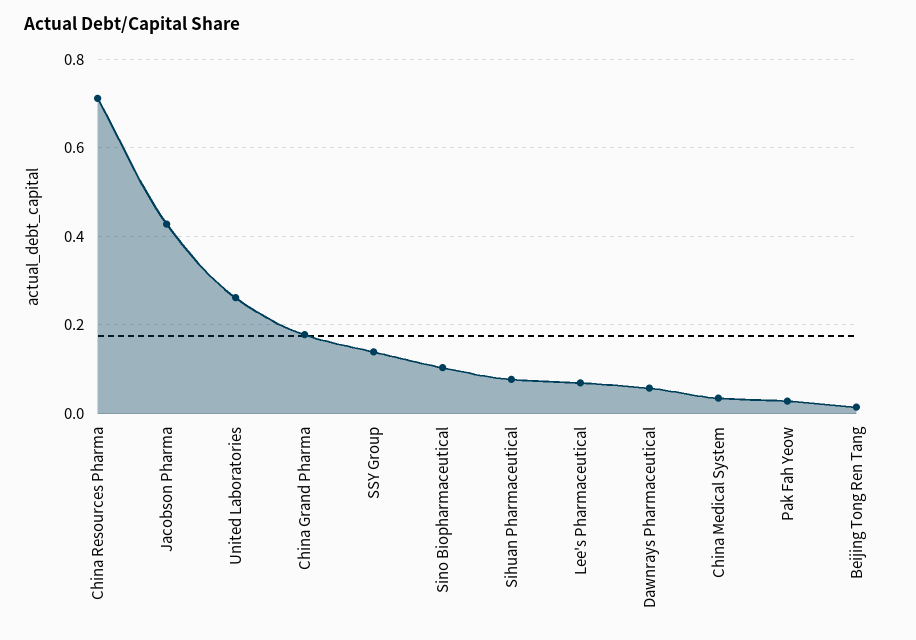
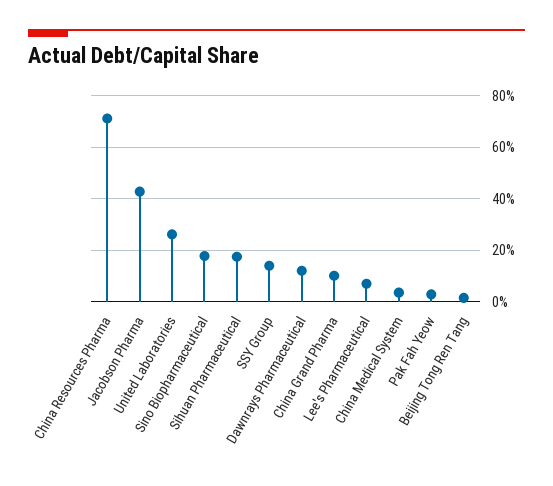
China Grand Pharma: 0.18 -> 0.1
Sino Biopharmaceutical: 0.1 -> 0.175
Sihuan Pharmaceutical: 0.08 -> 0.175
Dawnrays Pharmaceutical: 0.06 -> 0.125

